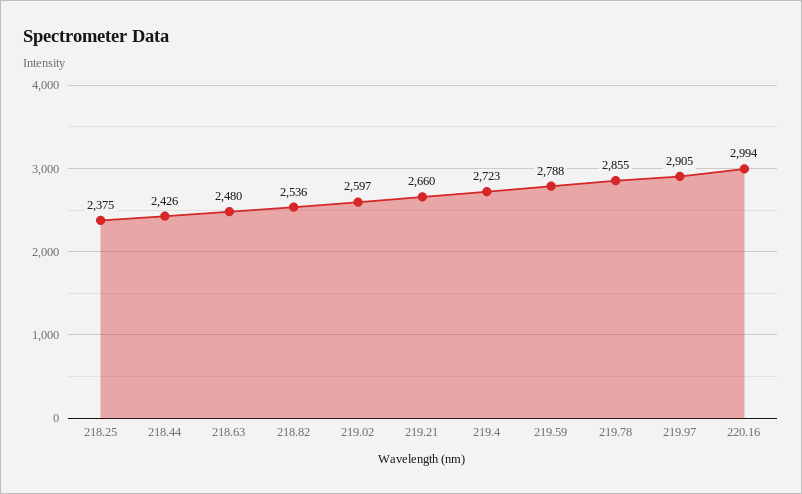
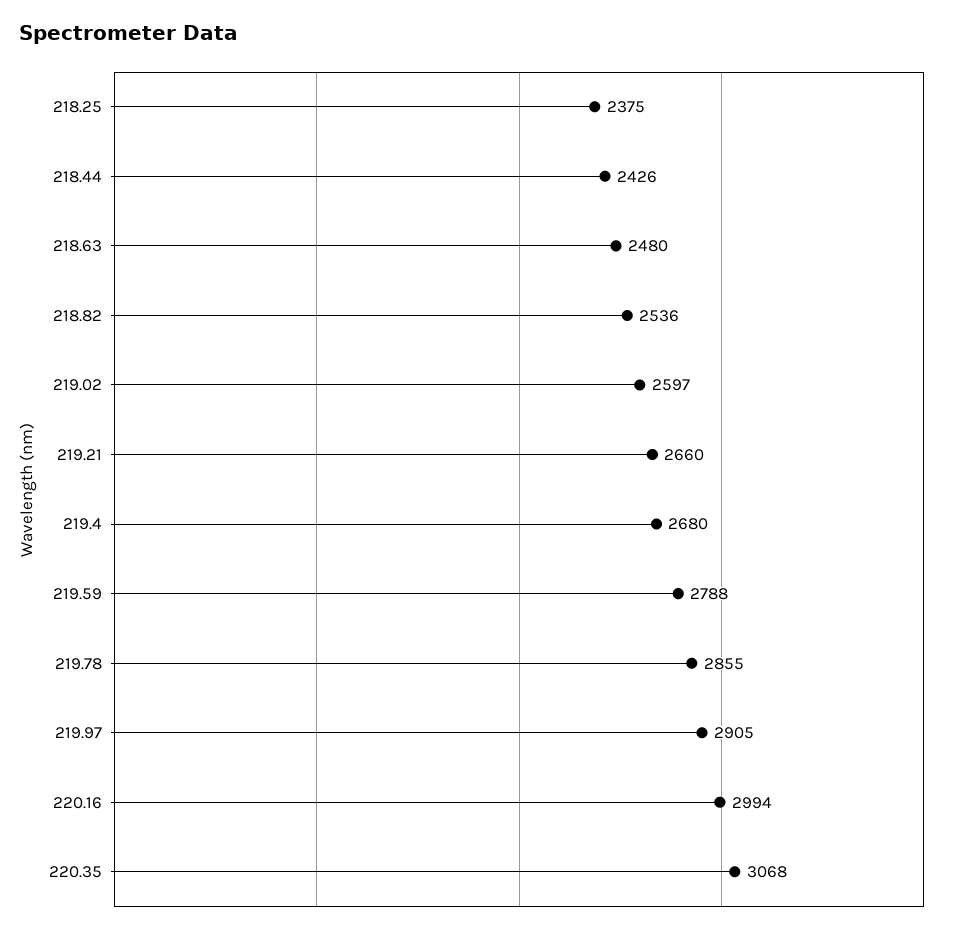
219.4: 2723 -> 2680
220.35: none -> 3068

